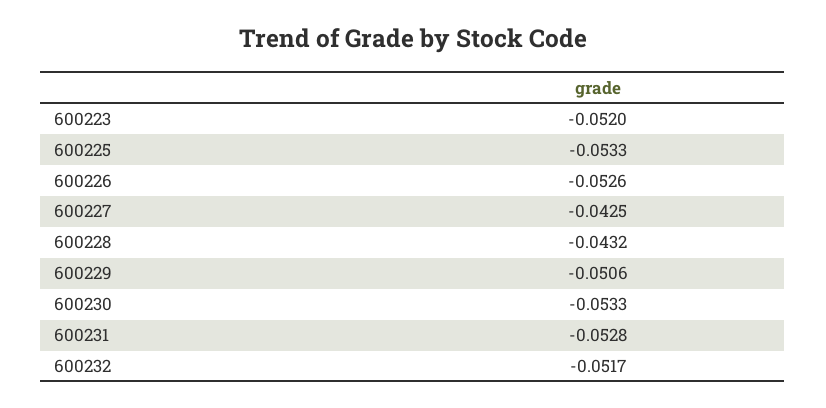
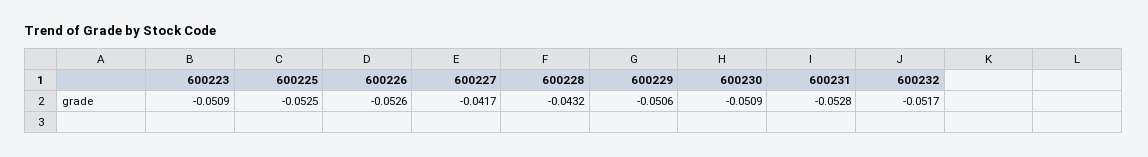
600223: -0.052 -> -0.0509
600225: -0.0533 -> -0.0525
600227: -0.0425 -> -0.0417
600230: -0.0533 -> -0.0509

